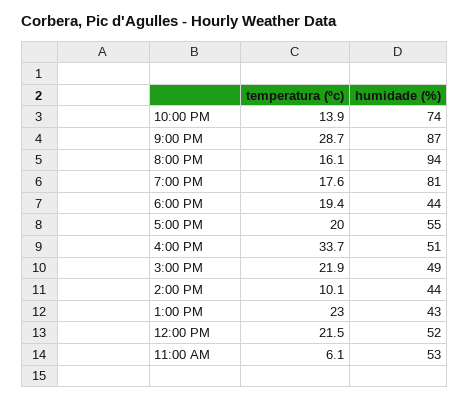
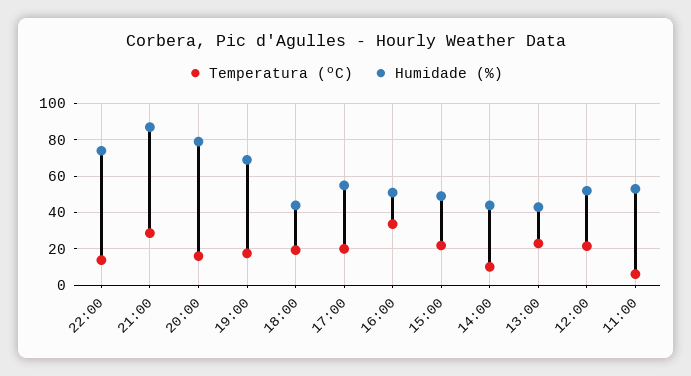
humidade (%), 8:00 PM: 94 -> 80
humidade (%), 7:00 PM: 81 -> 70

